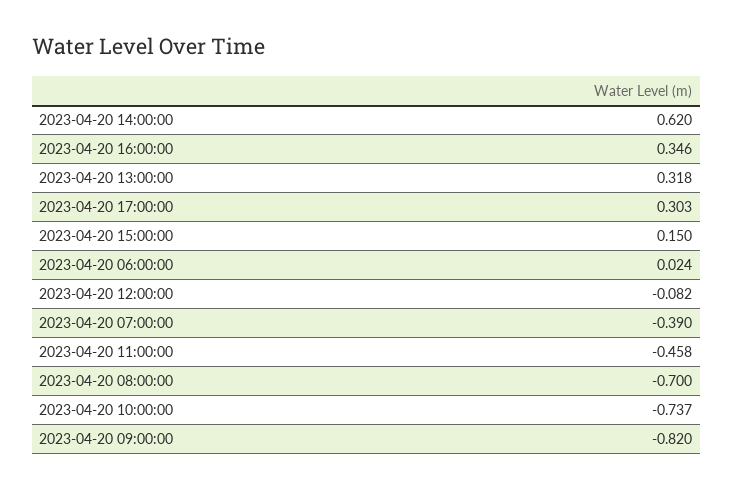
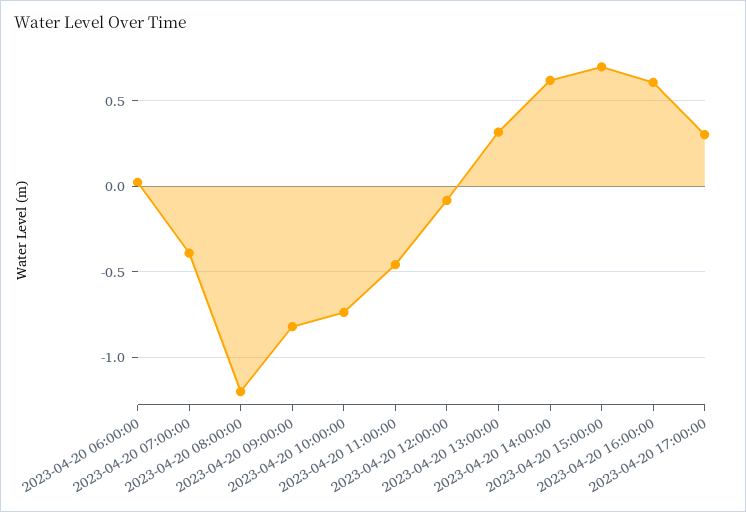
2023-04-20 16:00:00: 0.346 -> 0.6
2023-04-20 15:00:00: 0.15 -> 0.7
2023-04-20 08:00:00: -0.7 -> -1.2

